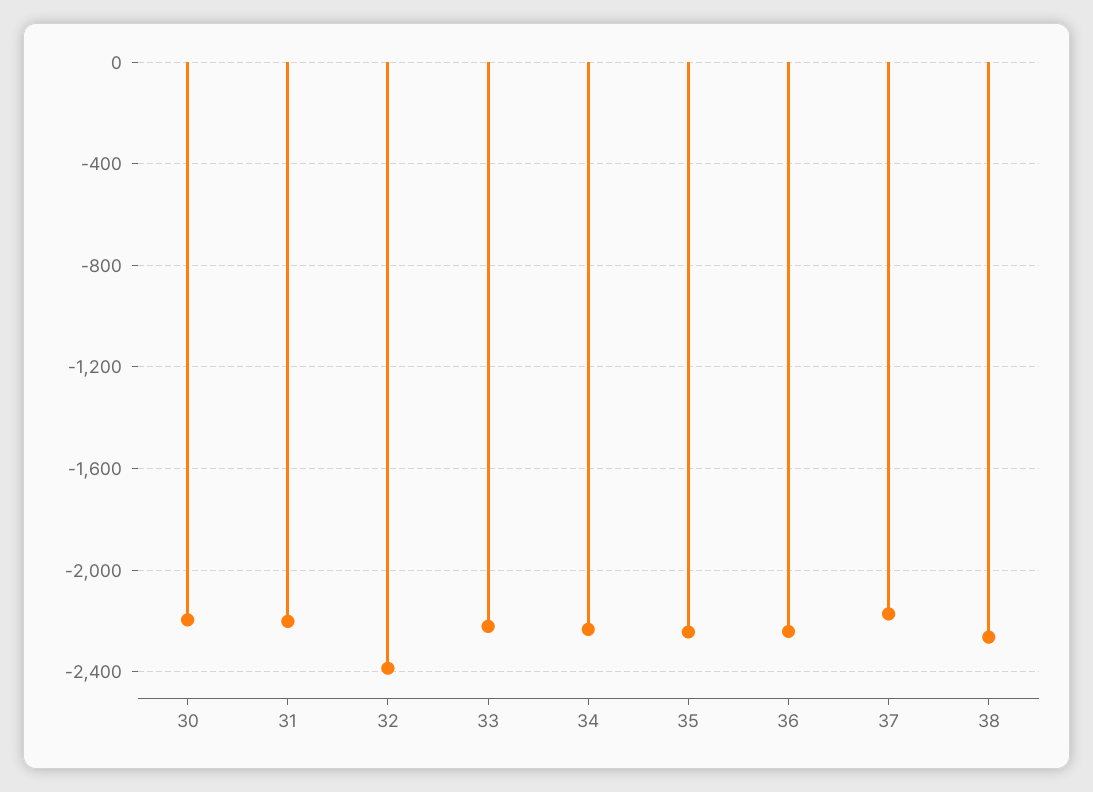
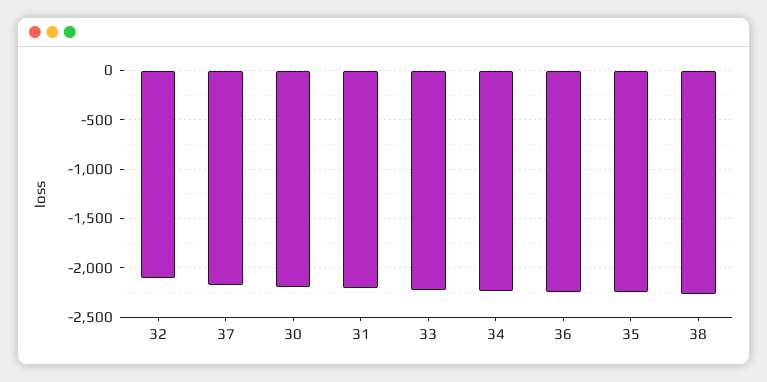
32: -2400 -> -2100

